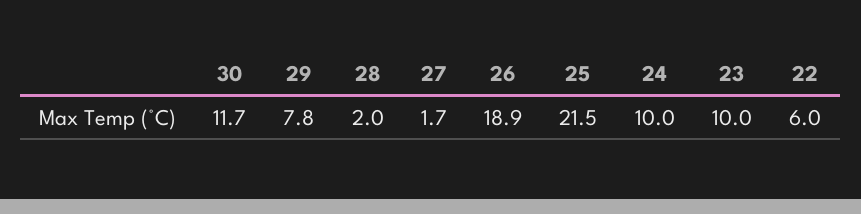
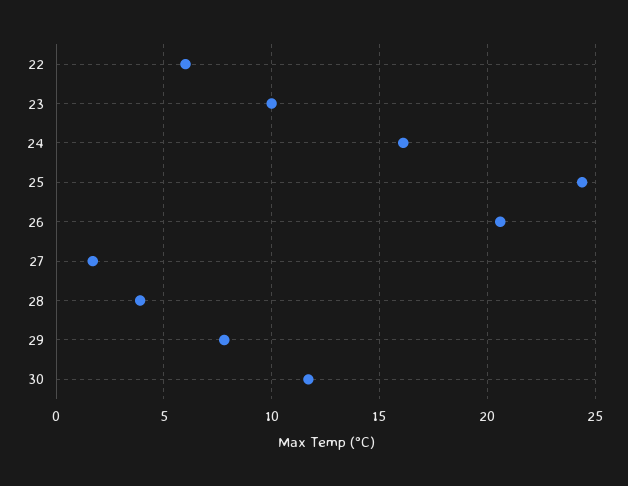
28: 2 -> 4
26: 18.9 -> 20.5
25: 21.5 -> 24.5
24: 10 -> 16

